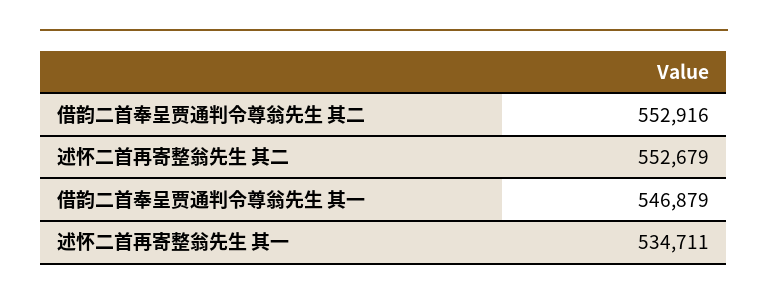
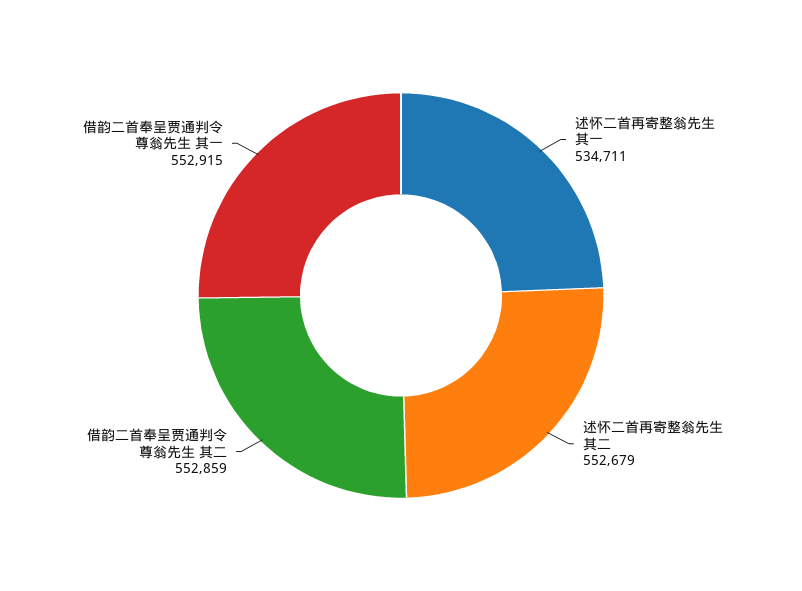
借韵二首奉呈贾通判令尊翁先生 其二: 552916 -> 552859
借韵二首奉呈贾通判令尊翁先生 其一: 546879 -> 552915

